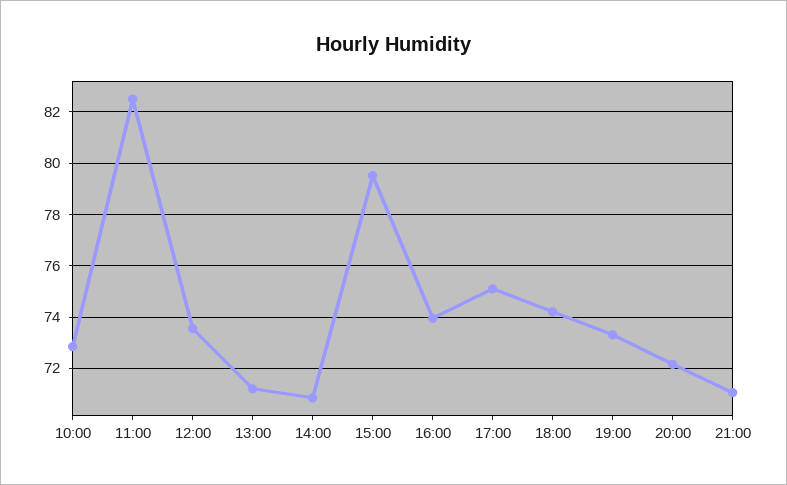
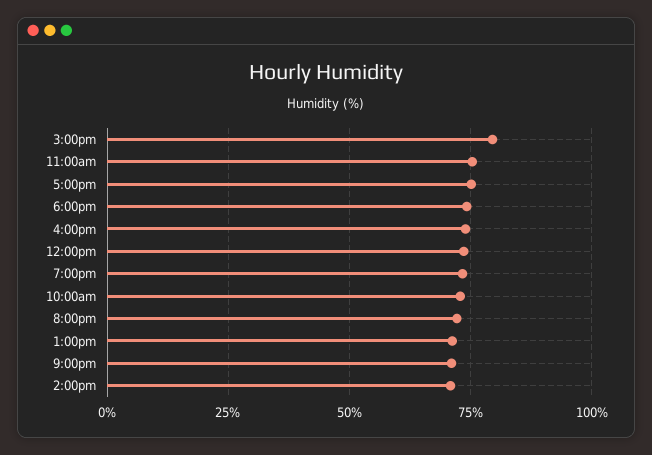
11:00: 82.5 -> 75

